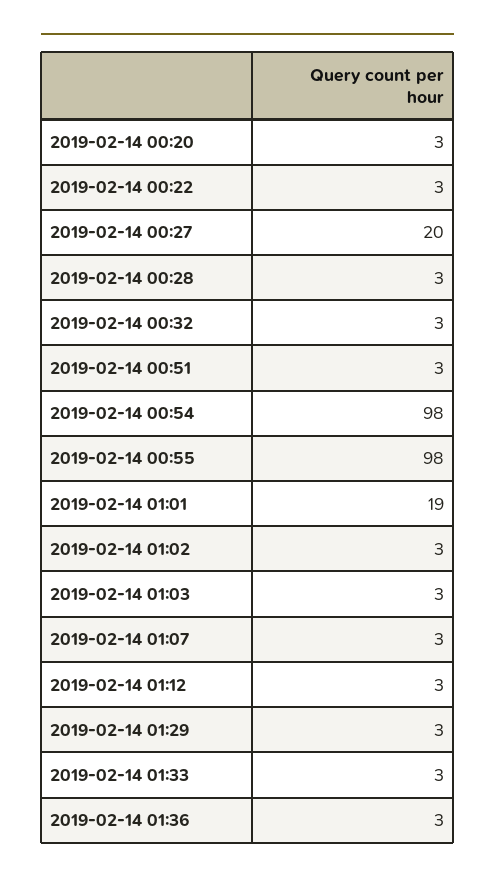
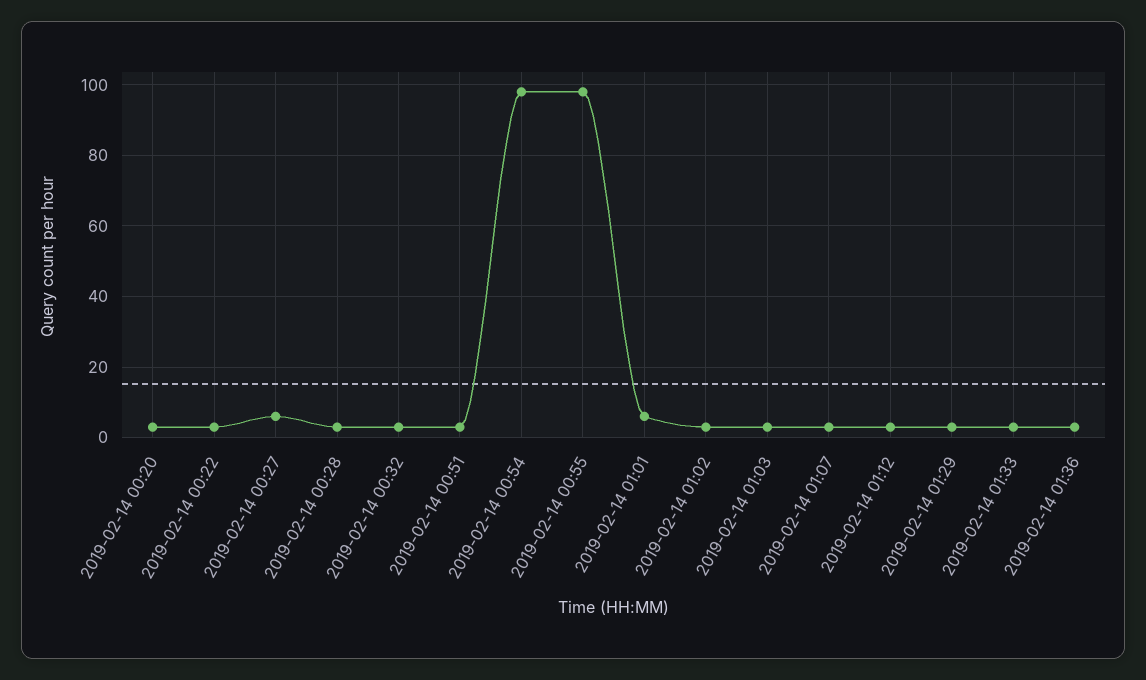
2019-02-14 00:27: 20 -> 5
2019-02-14 01:01: 19 -> 5

